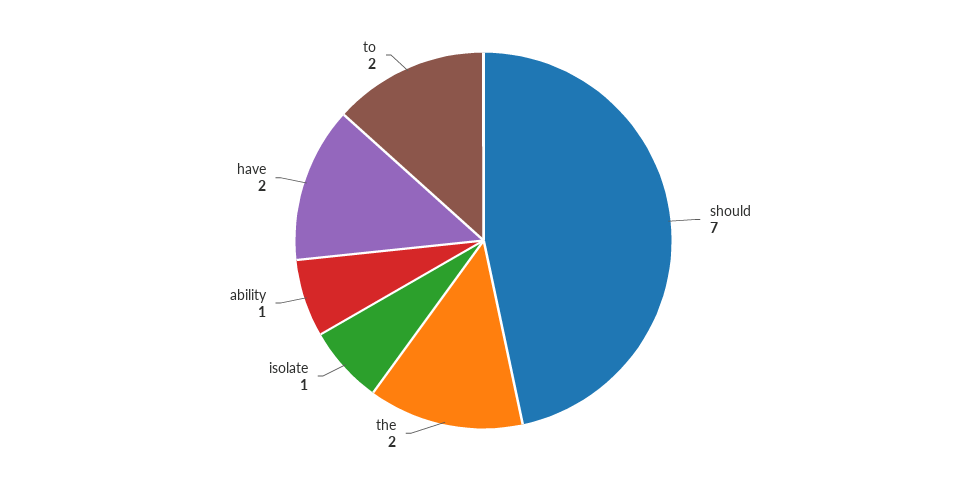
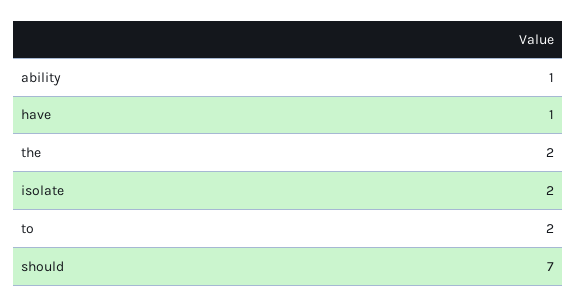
isolate: 1 -> 2
have: 2 -> 1

